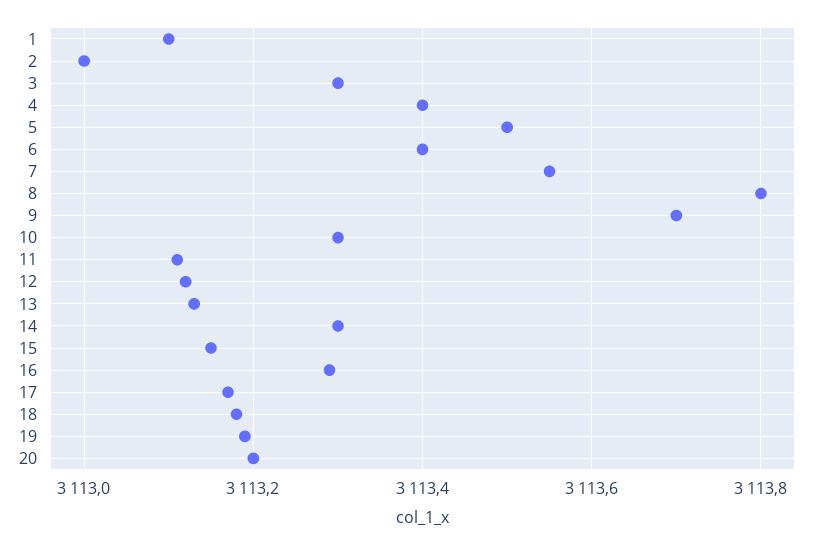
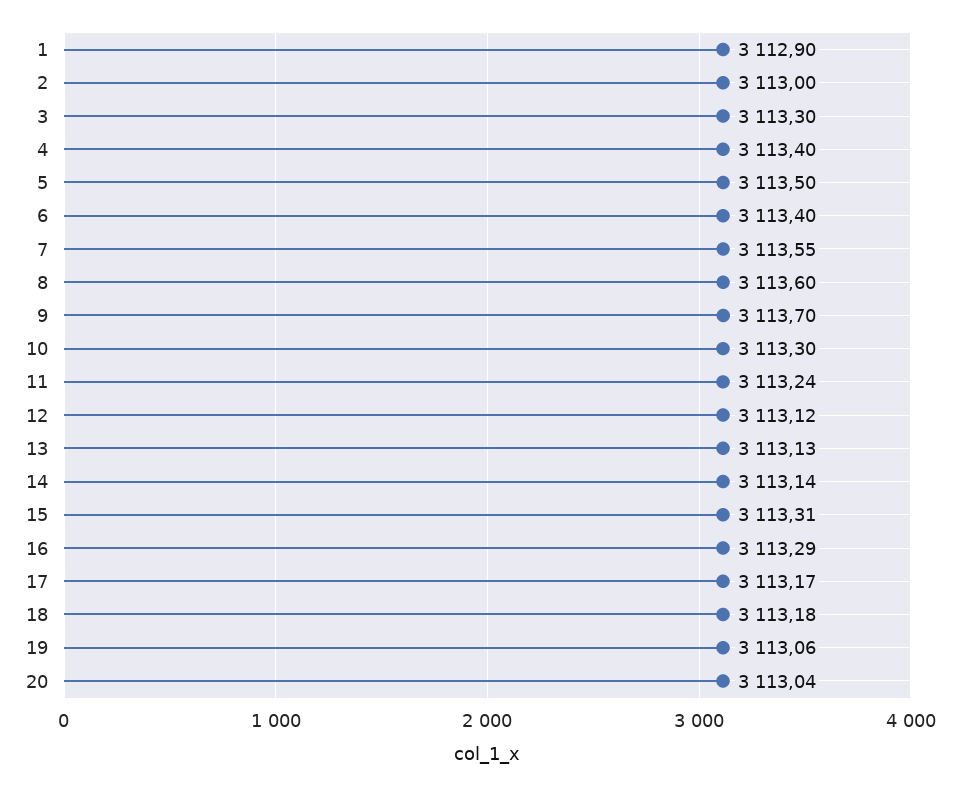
1: 3113.1 -> 3112.9
8: 3113.8 -> 3113.6
11: 3113.1 -> 3113.24
14: 3113.3 -> 3113.14
15: 3113.15 -> 3113.31
19: 3113.2 -> 3113.06
20: 3113.2 -> 3113.04

